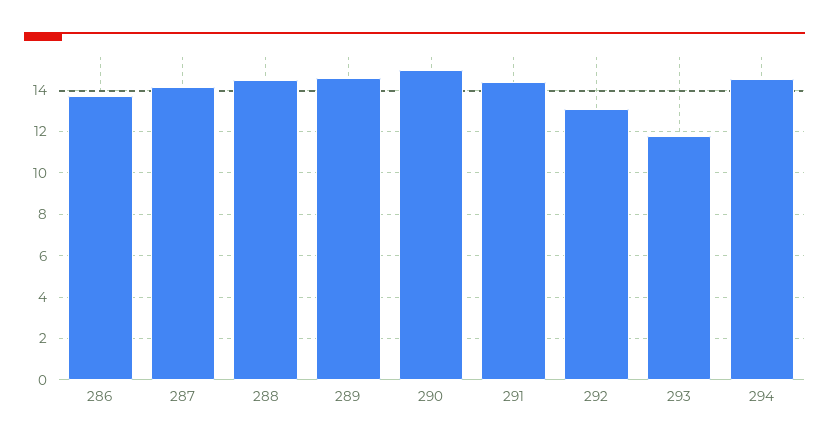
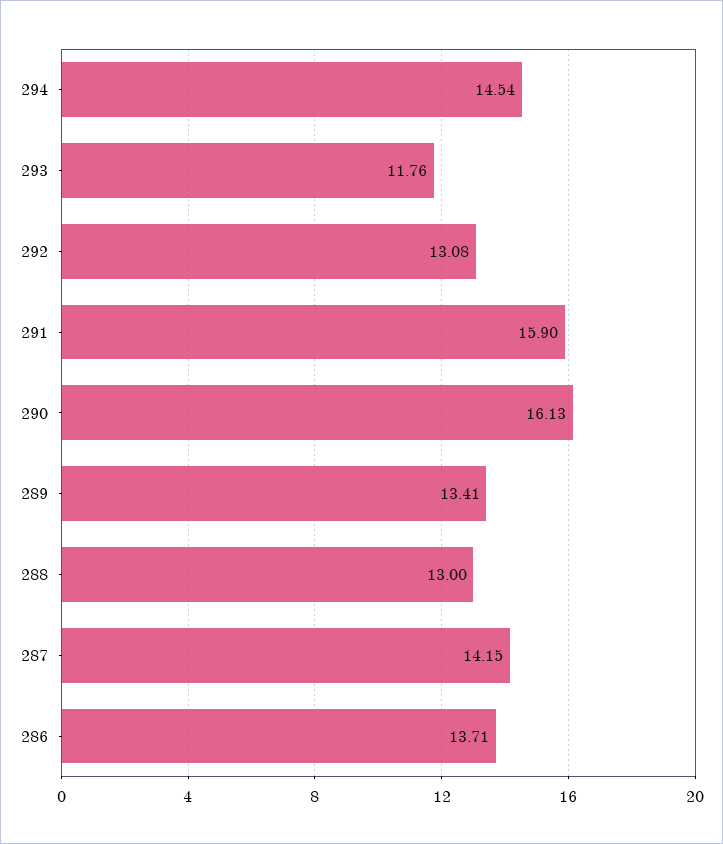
288: 14.5 -> 13
289: 14.5 -> 13.41
290: 15 -> 16.13
291: 14.5 -> 15.9

